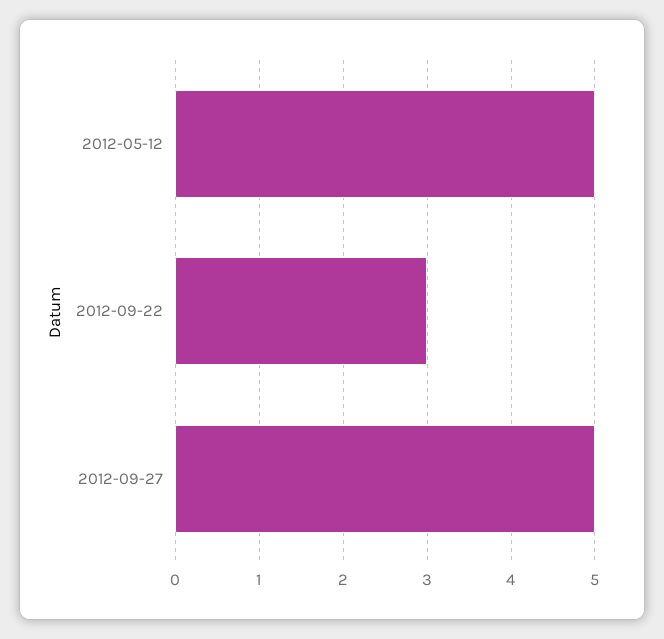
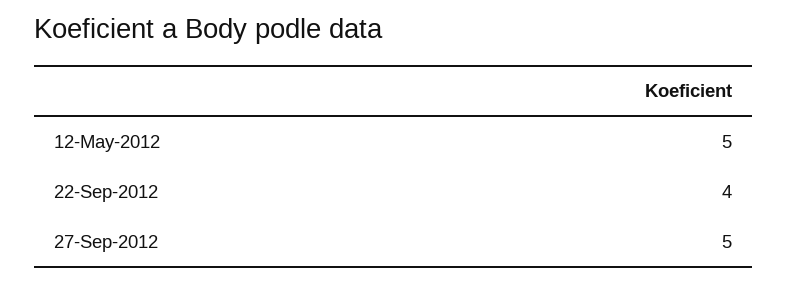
2012-09-22: 3 -> 4

